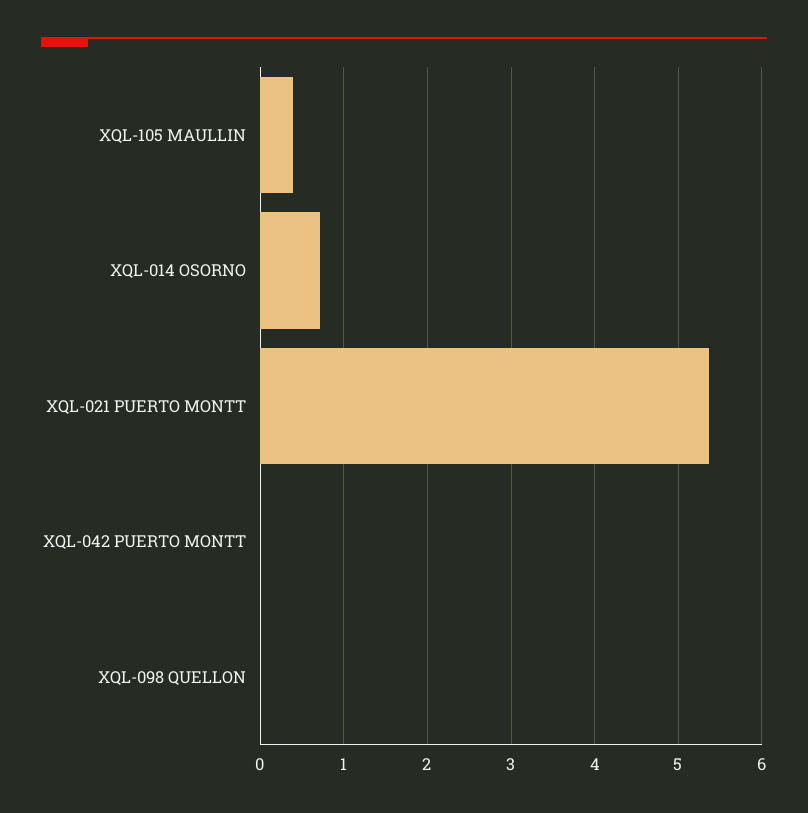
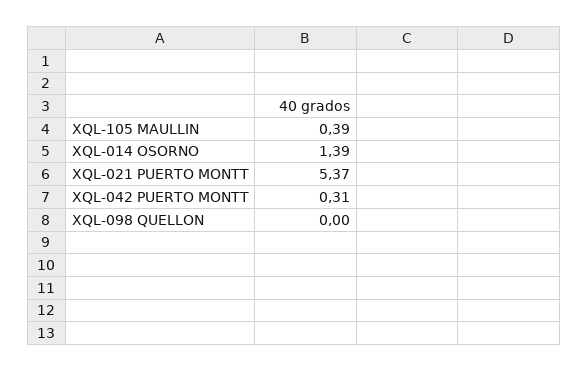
XQL-014 OSORNO: 0.7 -> 1.39
XQL-042 PUERTO MONTT: 0 -> 0.31

